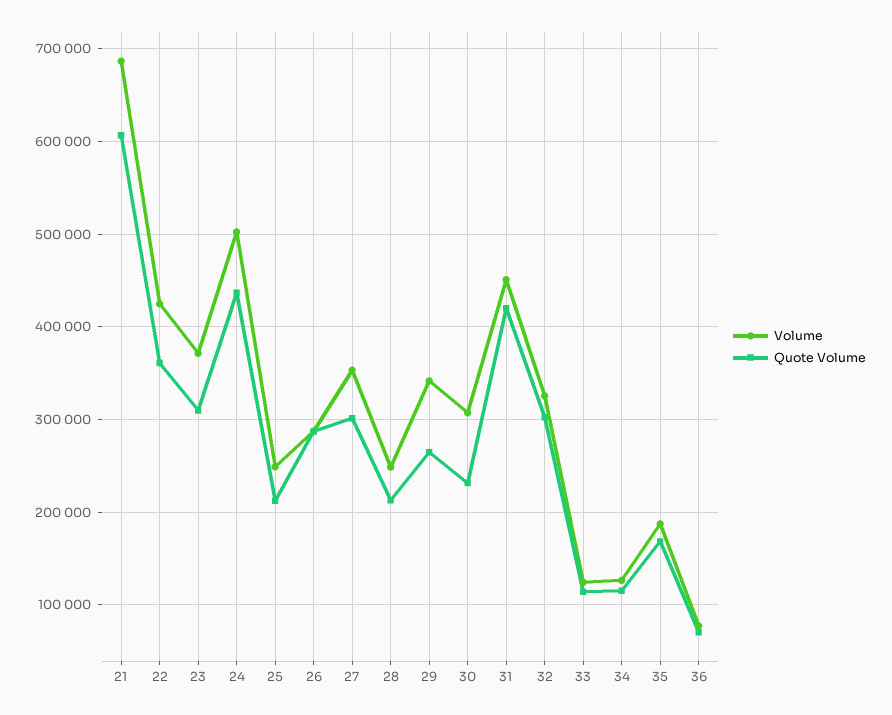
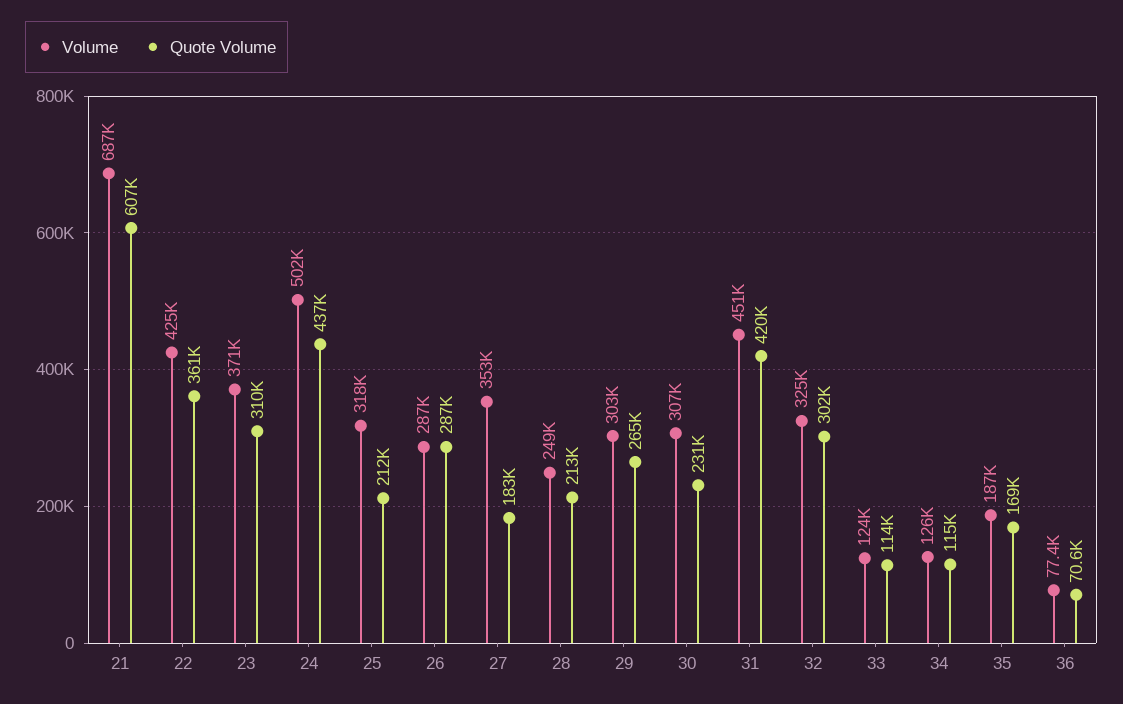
Volume, 25: 250000 -> 318000
Quote Volume, 27: 300000 -> 183000
Volume, 29: 340000 -> 303000

